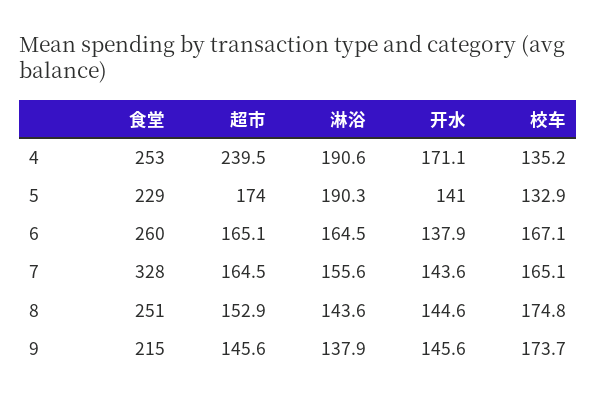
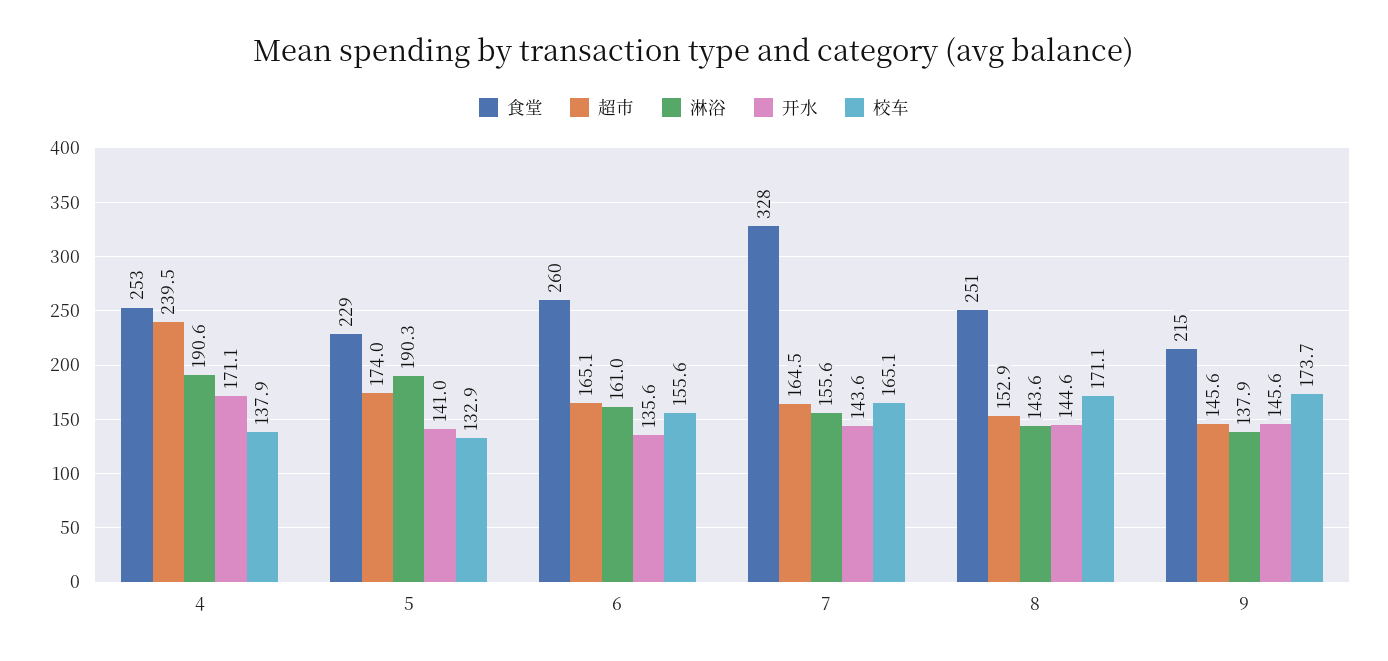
校车, 4: 135.2 -> 137.9
淋浴, 6: 164.5 -> 161
开水, 6: 137.9 -> 135.6
校车, 6: 167.1 -> 155.6
校车, 8: 174.8 -> 171.1

